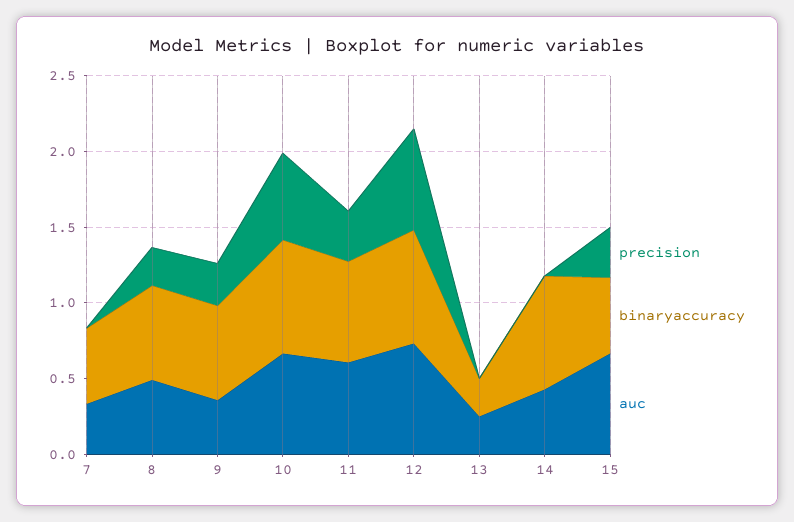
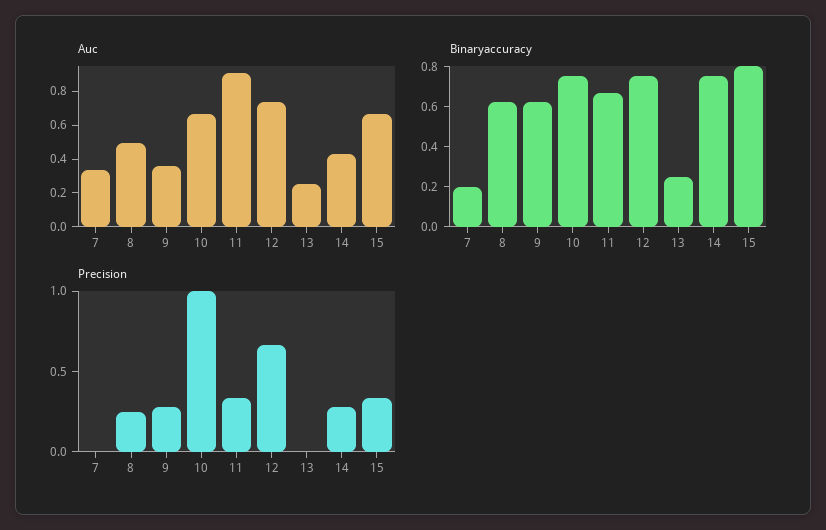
binaryaccuracy, 7: 0.5 -> 0.2
precision, 10: 0.6 -> 1
auc, 11: 0.6 -> 0.9
precision, 14: 0 -> 0.3
binaryaccuracy, 15: 0.5 -> 0.8

